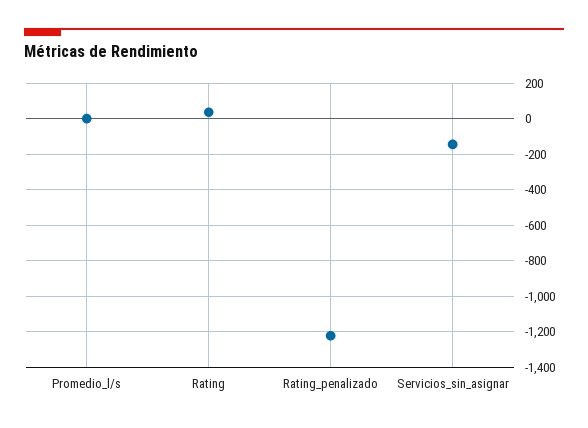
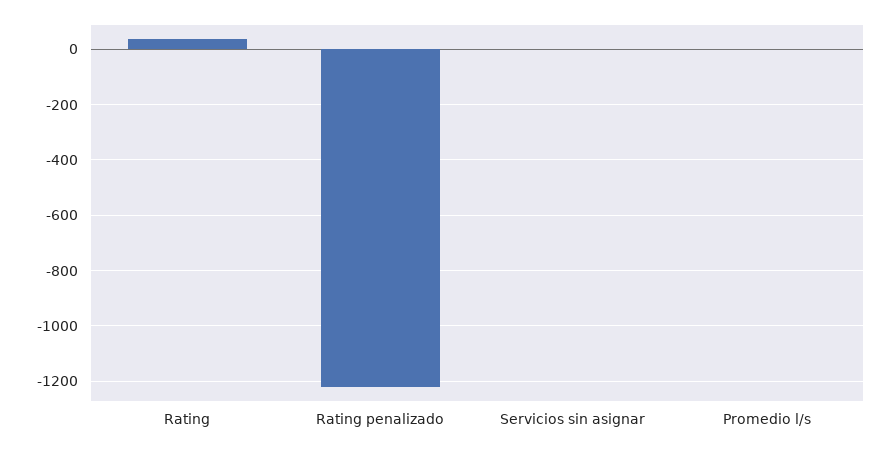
Servicios_sin_asignar: -150 -> 0

